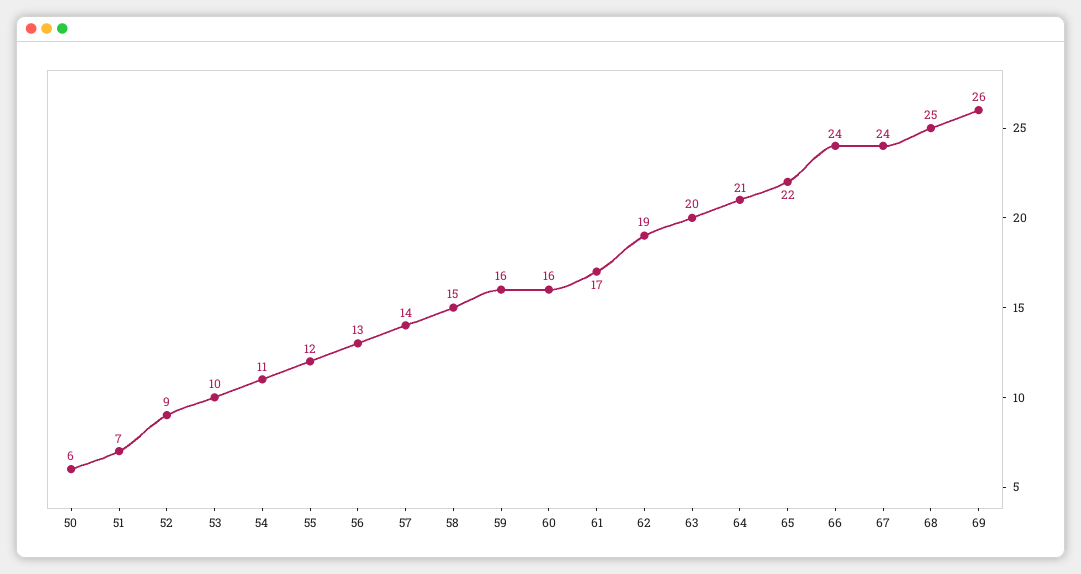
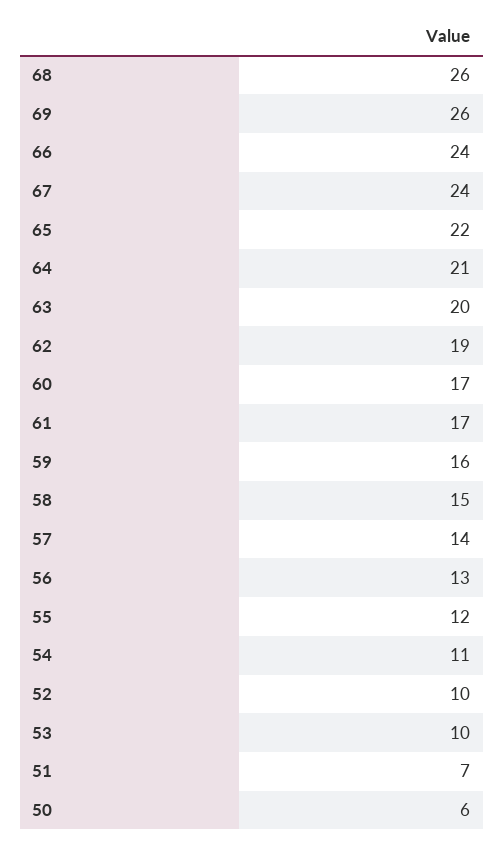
52: 9 -> 10
60: 16 -> 17
68: 25 -> 26

